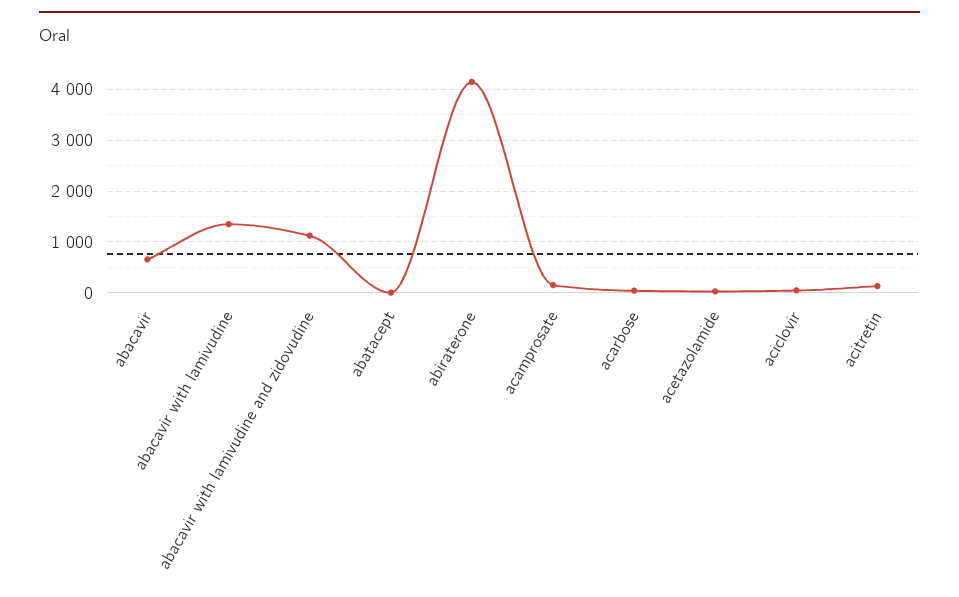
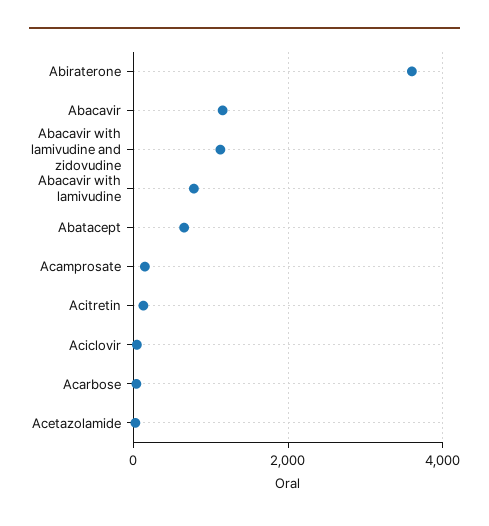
abacavir: 600 -> 1200
abacavir with lamivudine: 1400 -> 800
abatacept: 0 -> 600
abiraterone: 4200 -> 3600

